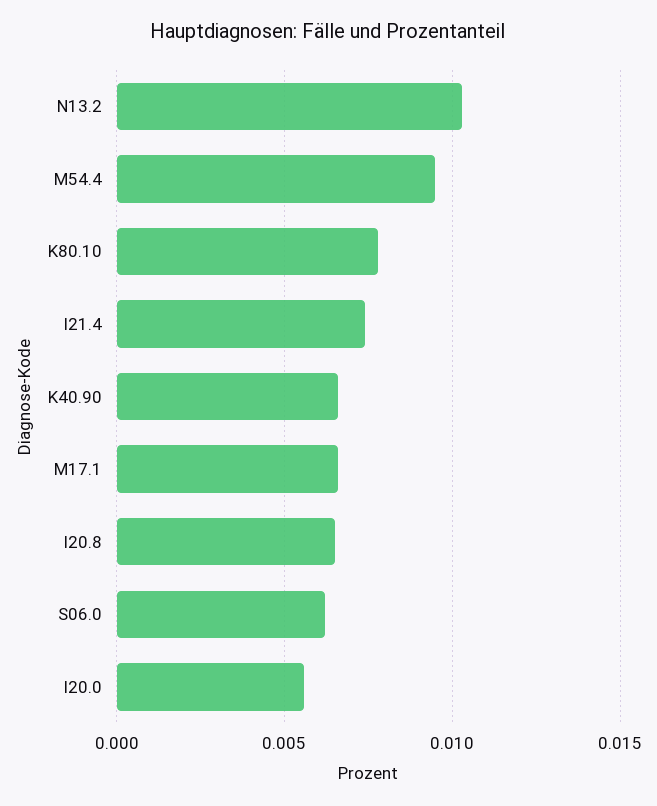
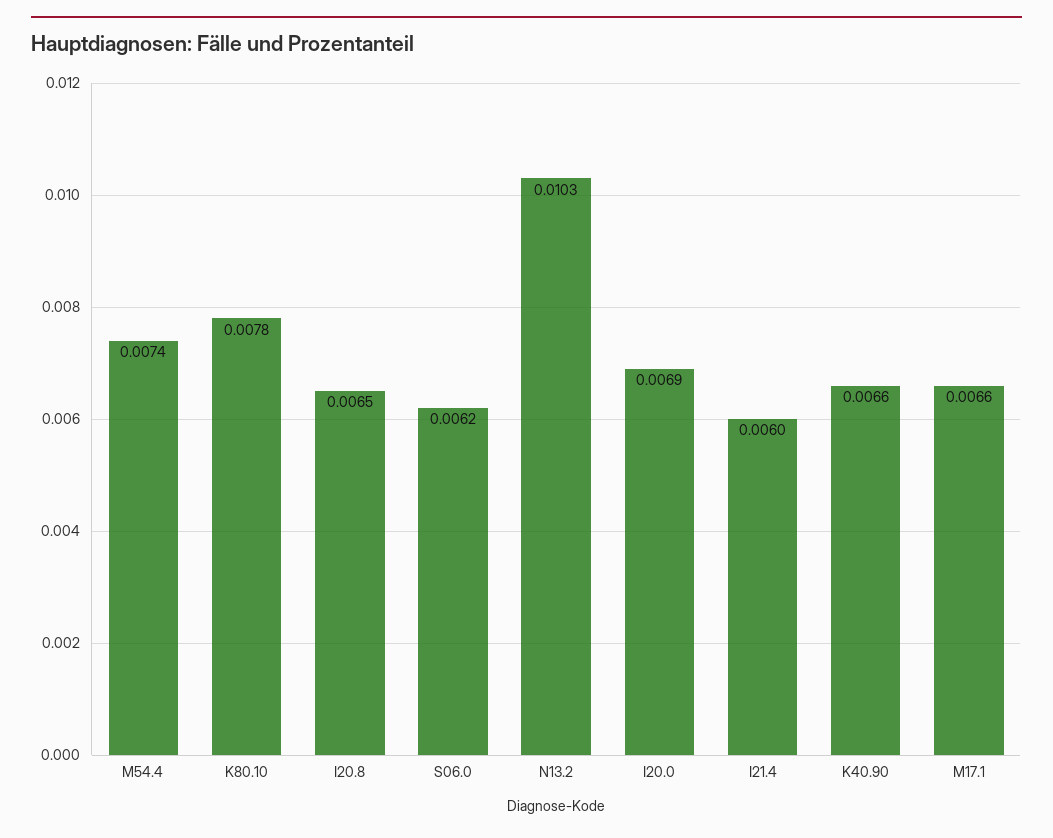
M54.4: 0.0095 -> 0.0074
I21.4: 0.0075 -> 0.006
I20.0: 0.0055 -> 0.0069

